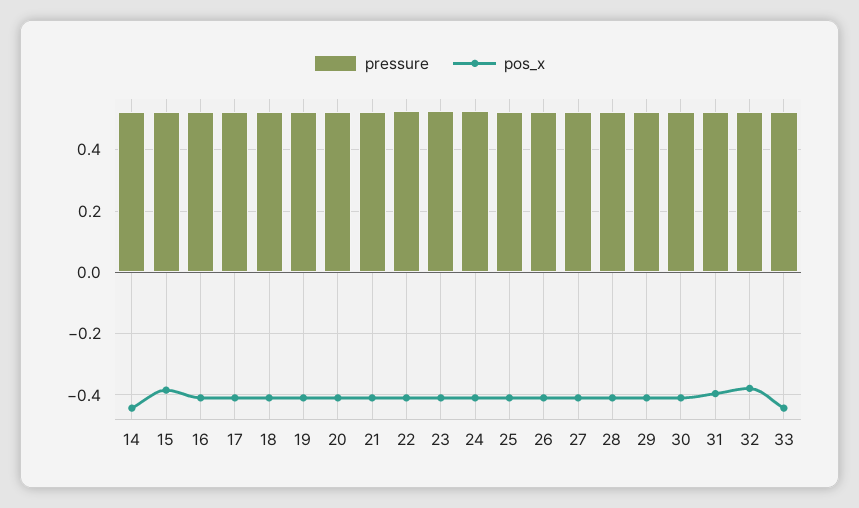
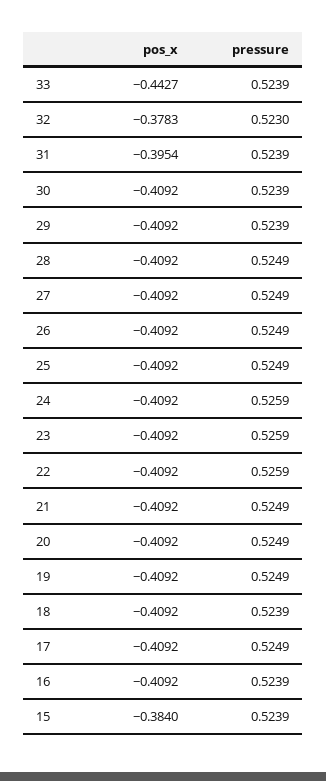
pressure, 14: 0.52 -> none
pos_x, 14: -0.44 -> none

